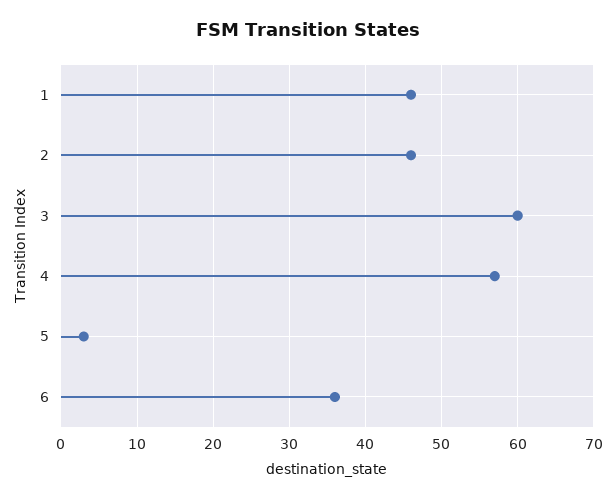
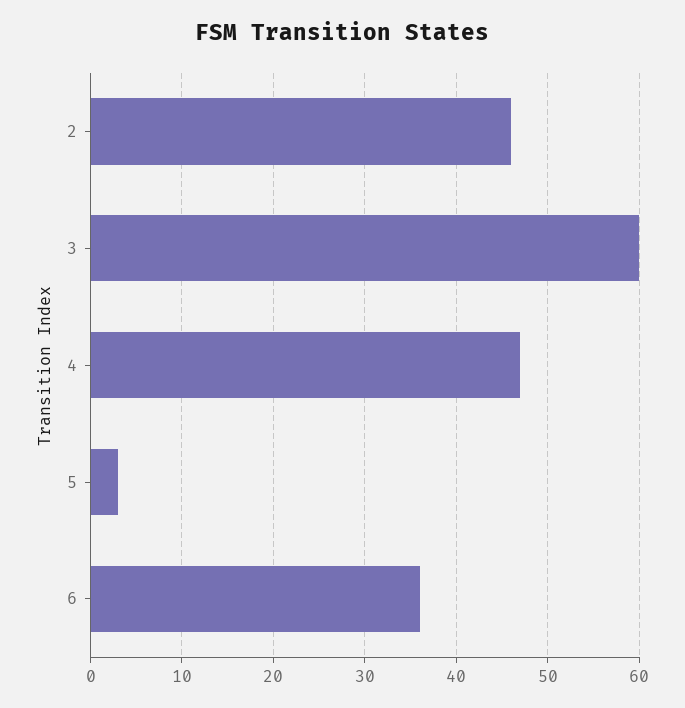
1: 46 -> none
4: 57 -> 47

